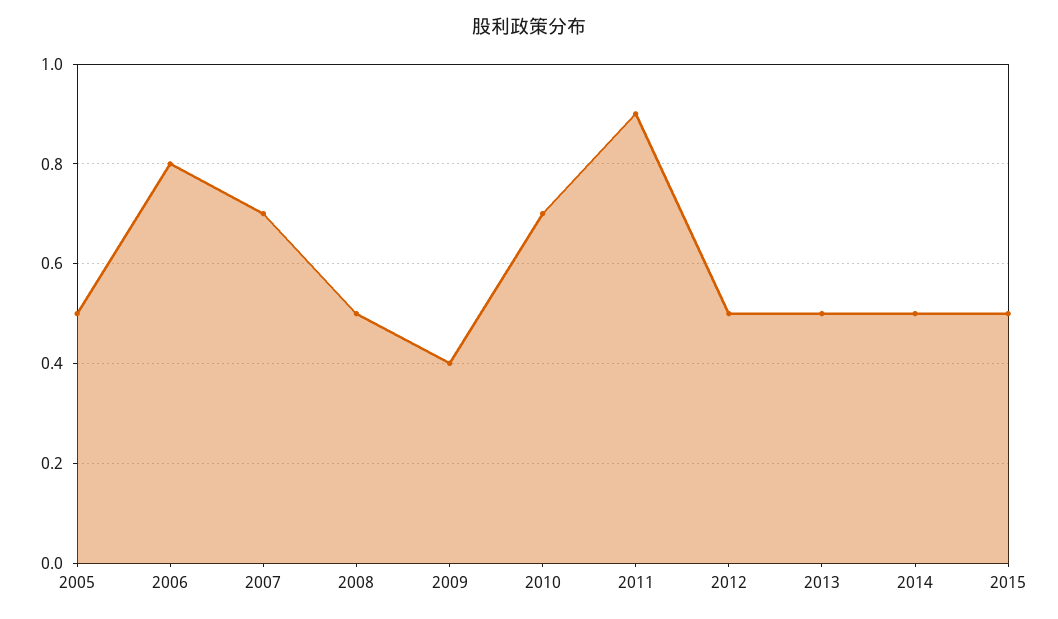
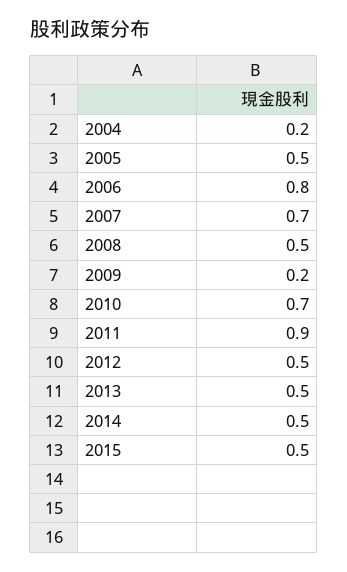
2009: 0.4 -> 0.2
2004: none -> 0.2

